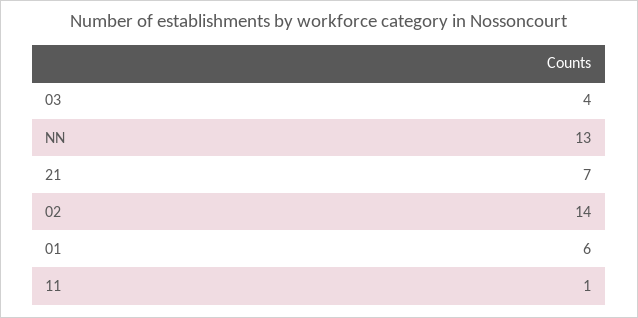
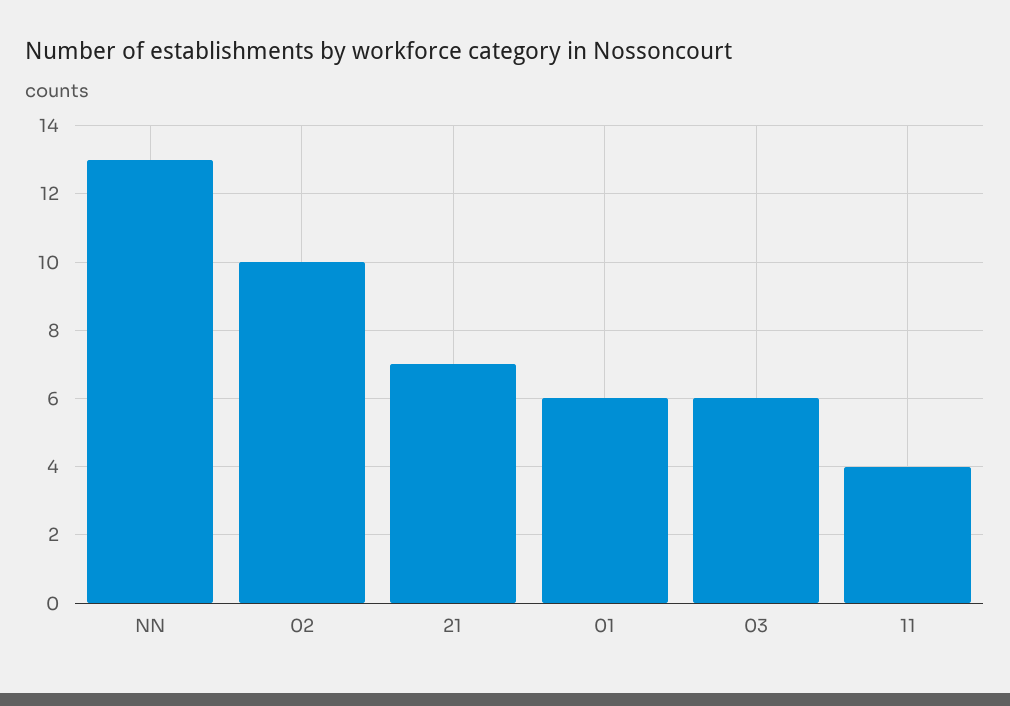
03: 4 -> 6
02: 14 -> 10
11: 1 -> 4

